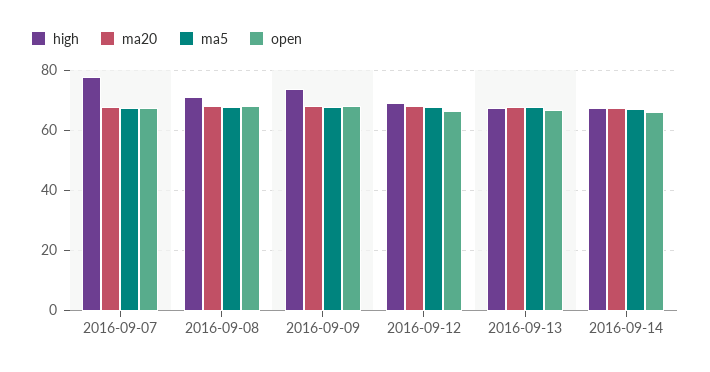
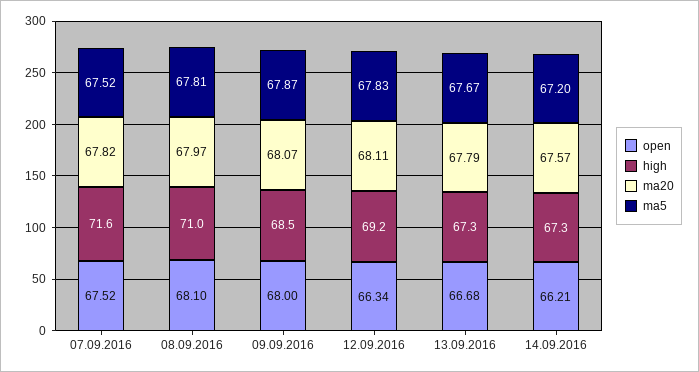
high, 2016-09-07: 78 -> 71.6
high, 2016-09-09: 74 -> 68.5

